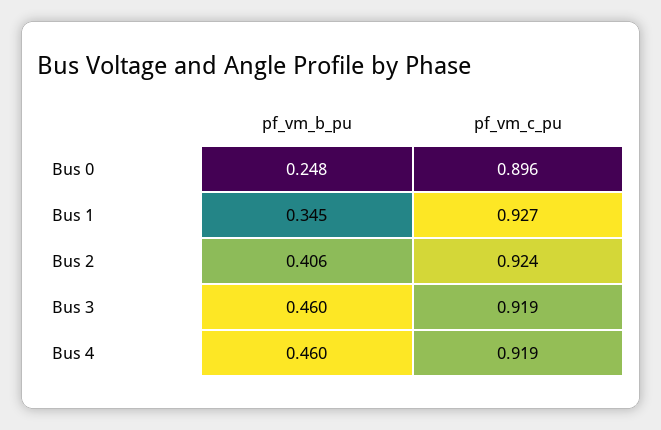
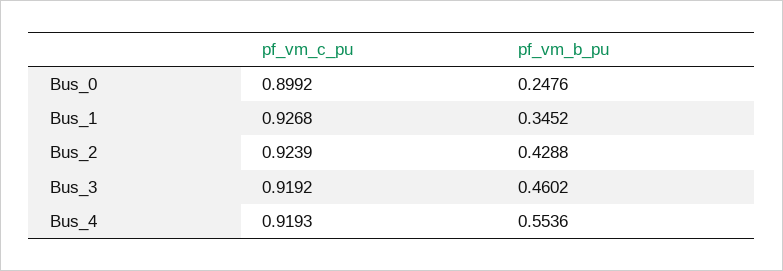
pf_vm_c_pu, Bus 0: 0.896 -> 0.8992
pf_vm_b_pu, Bus 2: 0.406 -> 0.4288
pf_vm_b_pu, Bus 4: 0.46 -> 0.5536

